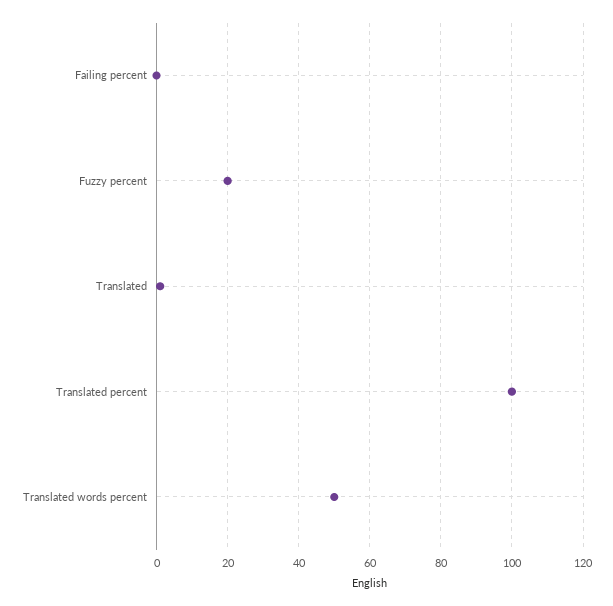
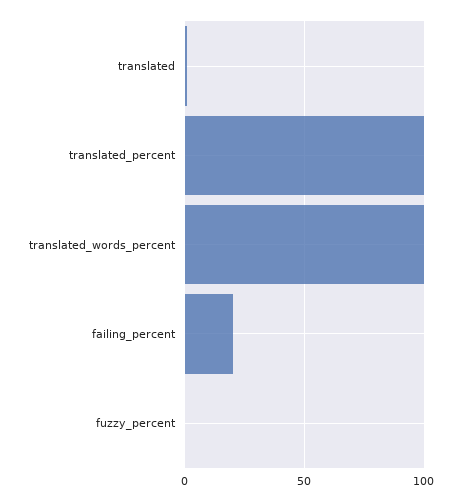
Failing percent: 0 -> 20
Fuzzy percent: 20 -> 0
Translated words percent: 50 -> 100

